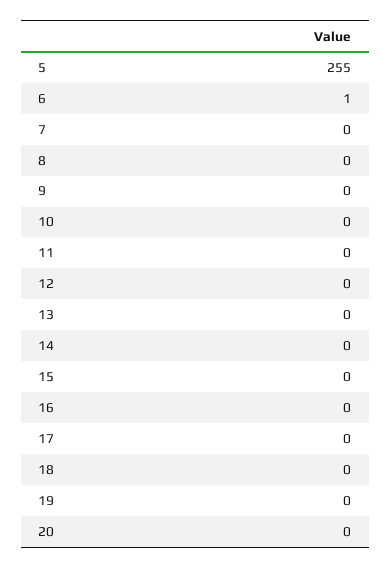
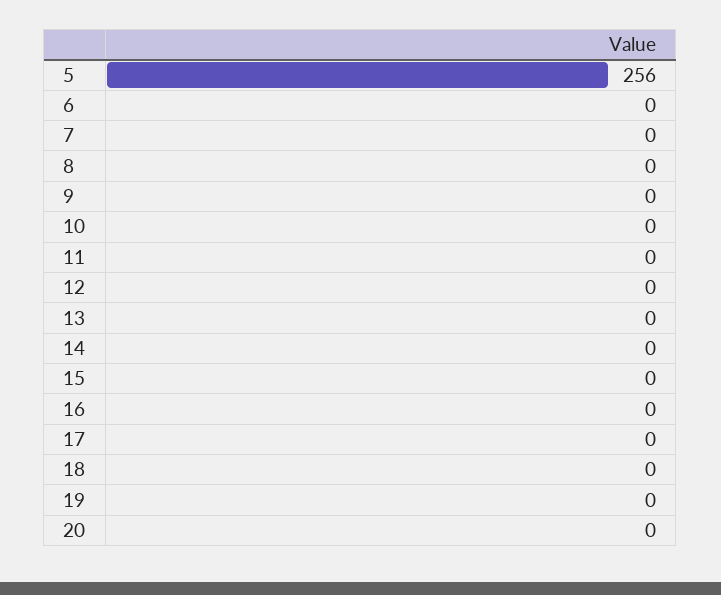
5: 255 -> 256
6: 1 -> 0

